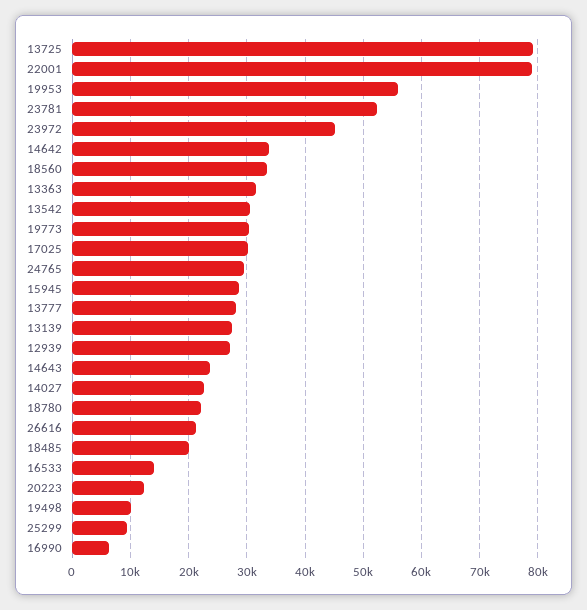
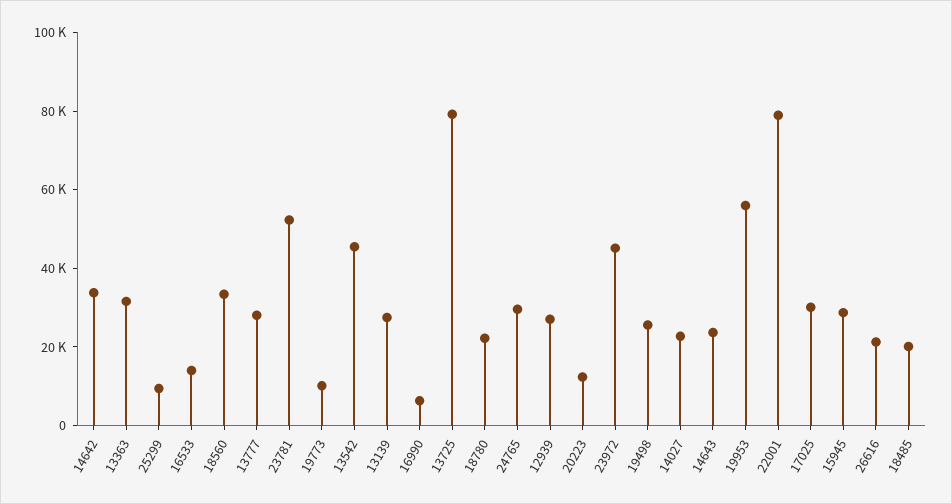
13542: 30000 -> 45000
19773: 30000 -> 10000
19498: 10000 -> 25000

